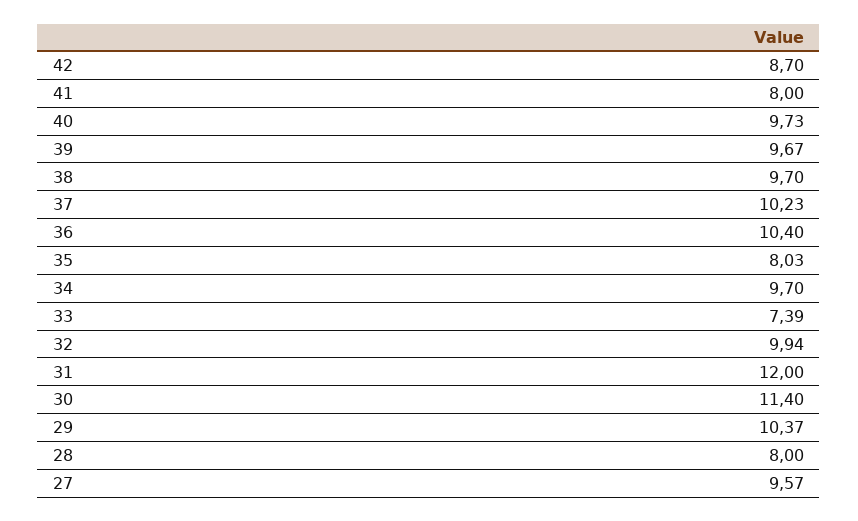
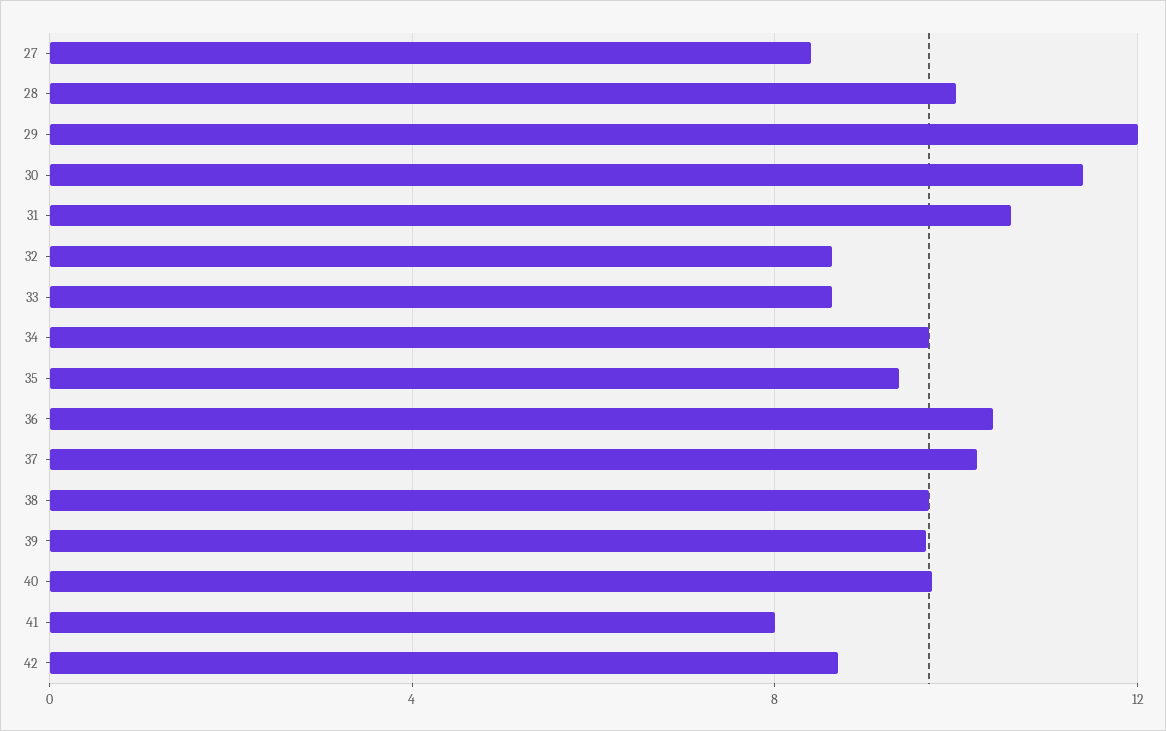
35: 8.03 -> 9.5
33: 7.39 -> 8.5
32: 9.94 -> 8.5
31: 12 -> 10.5
29: 10.37 -> 12
28: 8 -> 10
27: 9.57 -> 8.5

